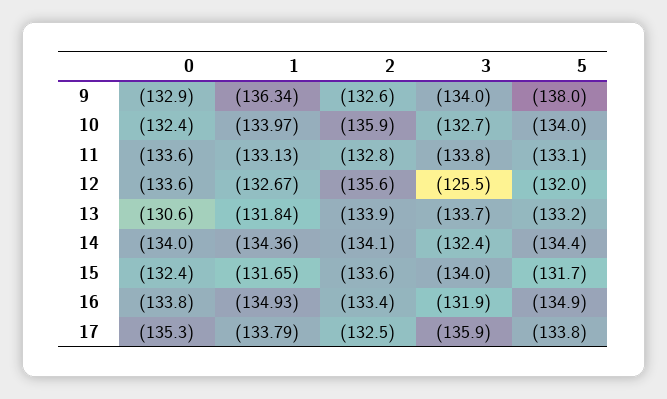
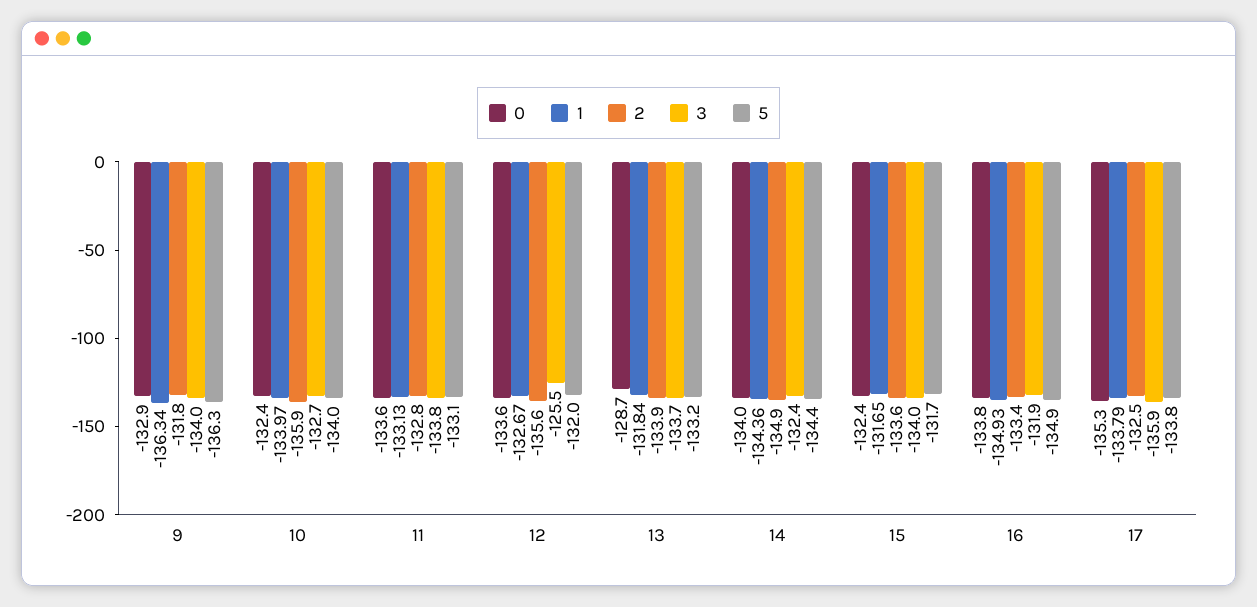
2, 9: -132.6 -> -131.8
5, 9: -138 -> -136.3
0, 13: -130.6 -> -128.7
2, 14: -134.1 -> -134.9

